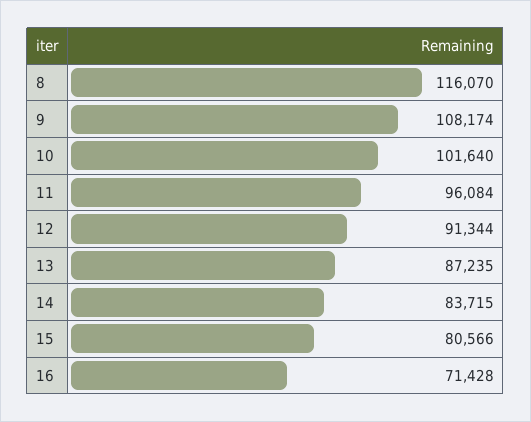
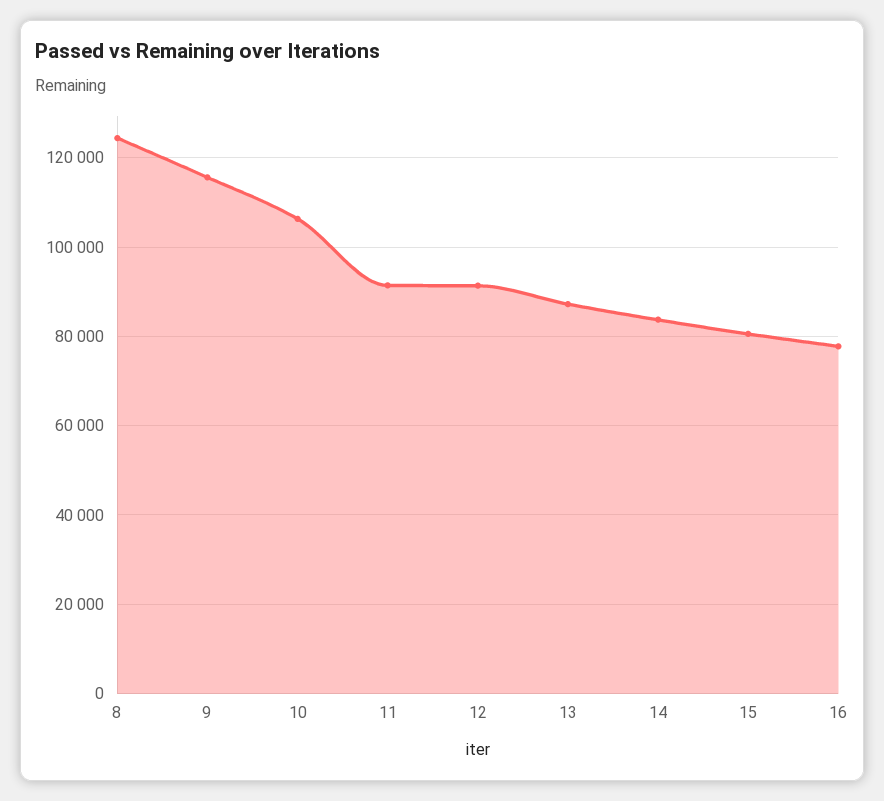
8: 116070 -> 124000
9: 108174 -> 116000
10: 101640 -> 106000
11: 96084 -> 92000
16: 71428 -> 78000

